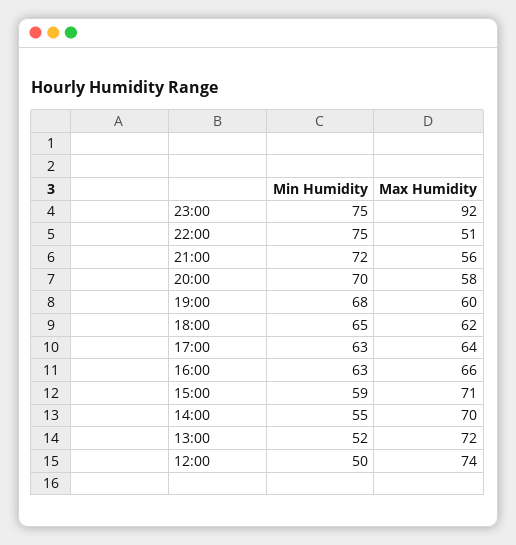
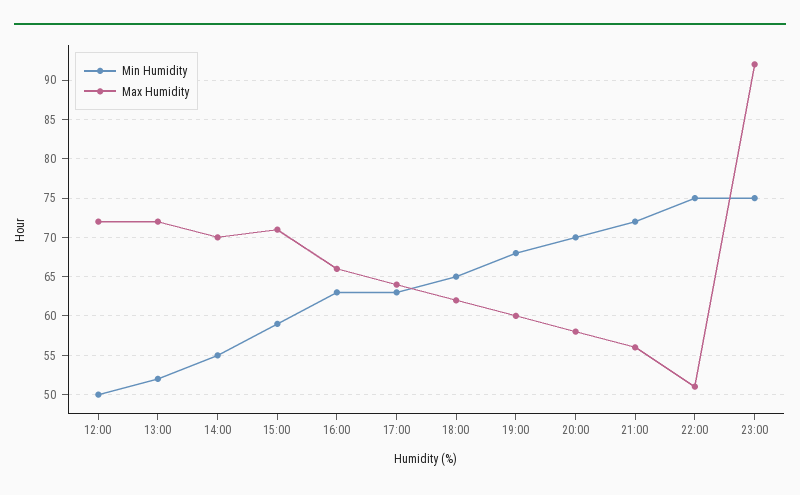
Max Humidity, 12:00: 74 -> 72

